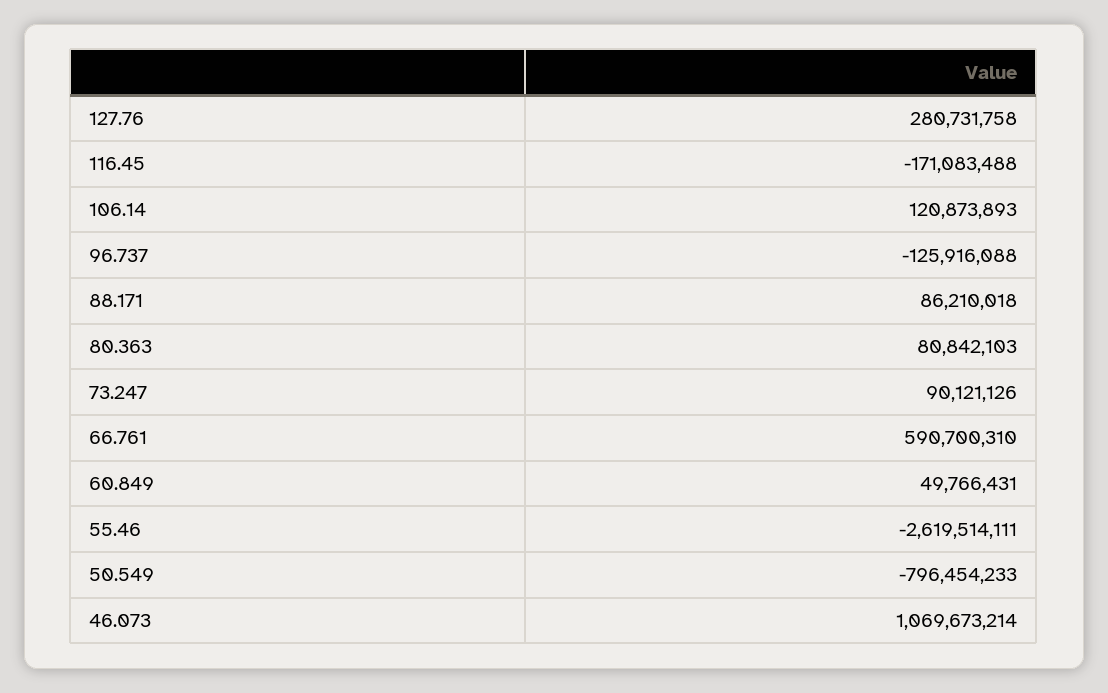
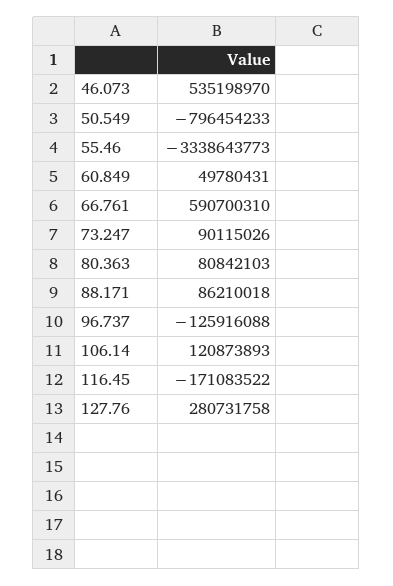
116.45: -171083488 -> -171083522
73.247: 90121126 -> 90115026
60.849: 49766431 -> 49780431
55.46: -2619514111 -> -3338643773
46.073: 1069673214 -> 535198970

